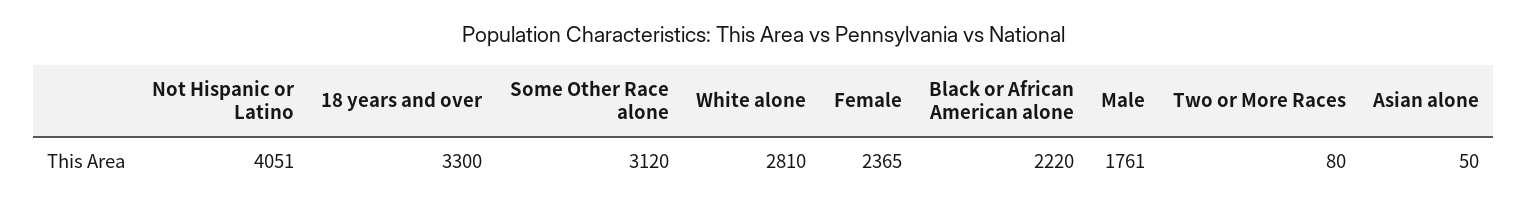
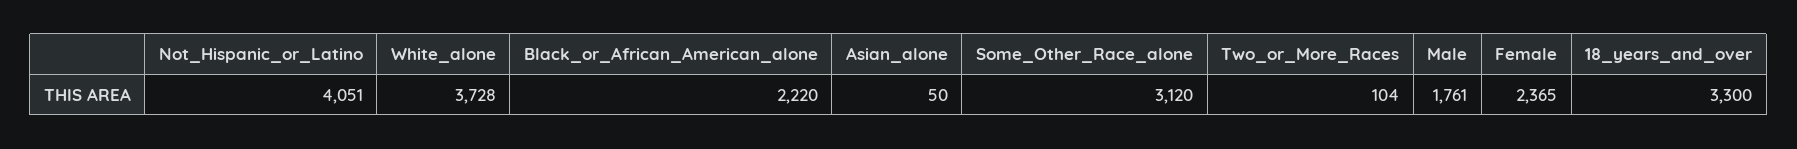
White alone: 2810 -> 3728
Two or More Races: 80 -> 104

